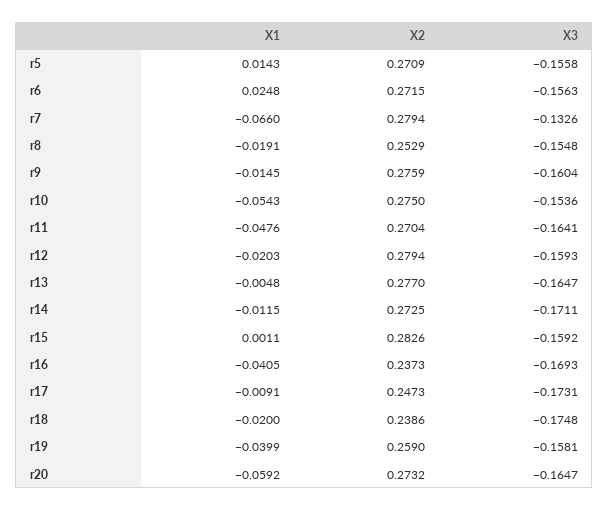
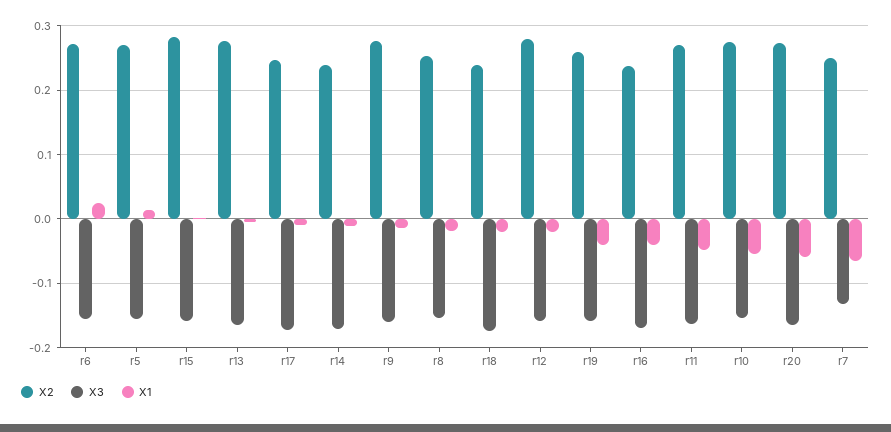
X2, r7: 0.2794 -> 0.25
X2, r14: 0.2725 -> 0.24

